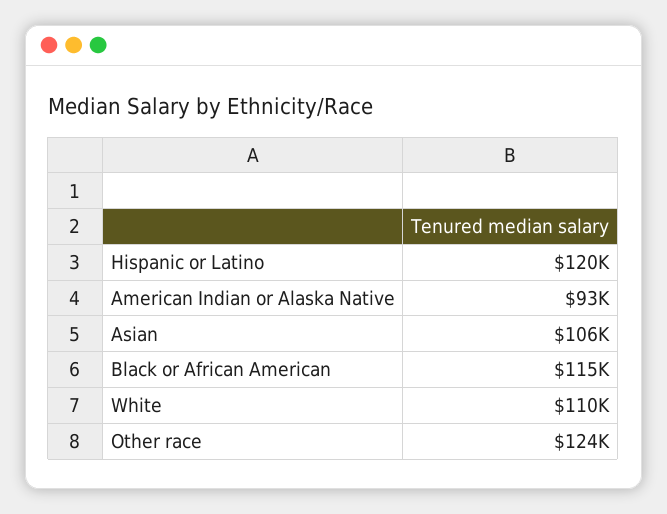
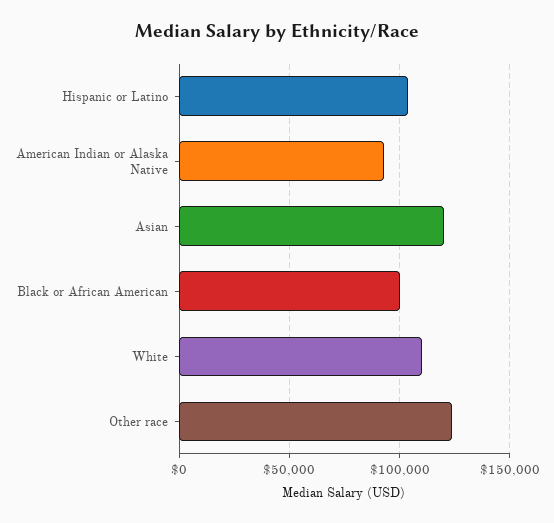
Hispanic or Latino: 120000 -> 105000
Asian: 106000 -> 120000
Black or African American: 115000 -> 100000

